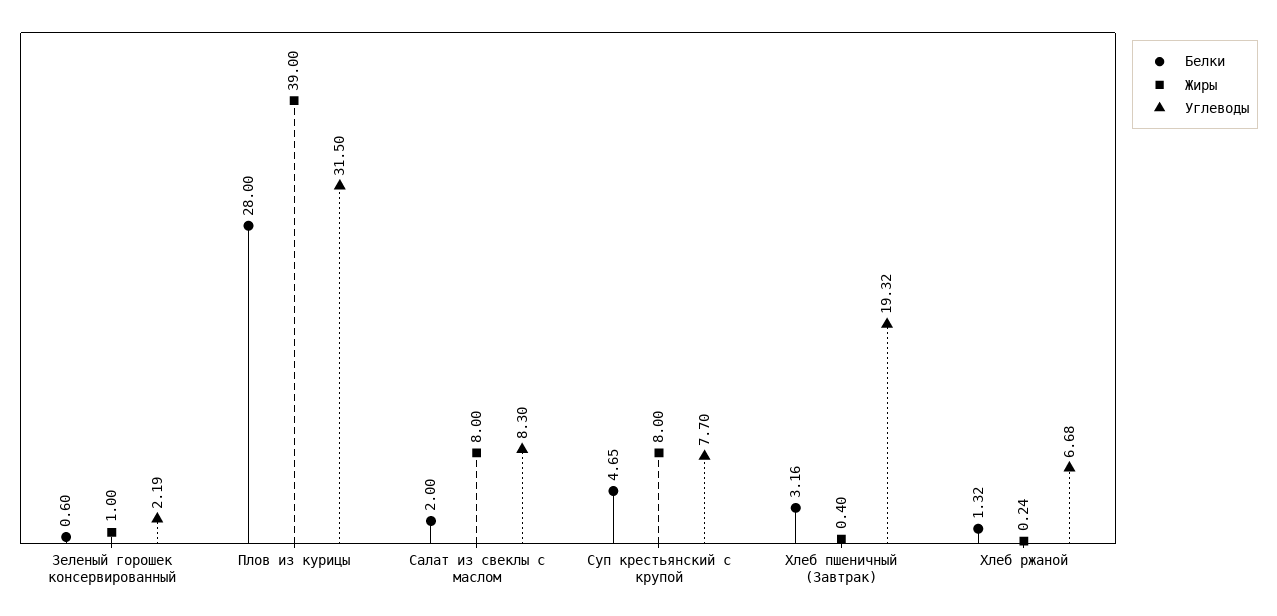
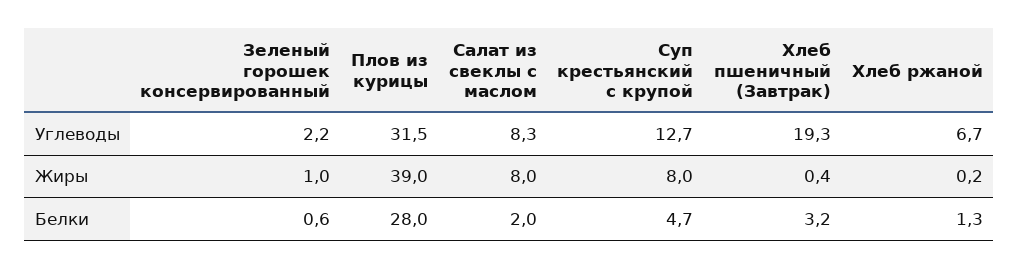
Углеводы, Суп крестьянский с крупой: 7.7 -> 12.7

